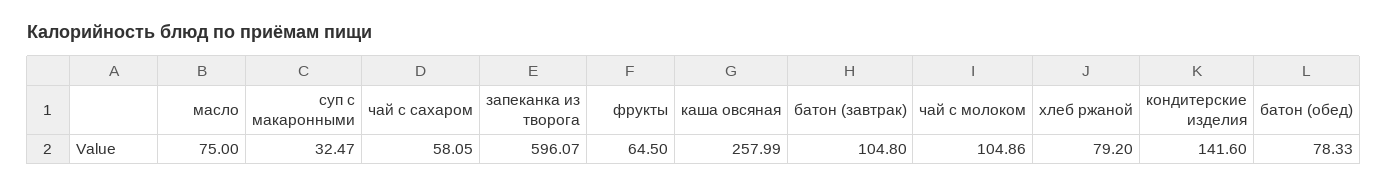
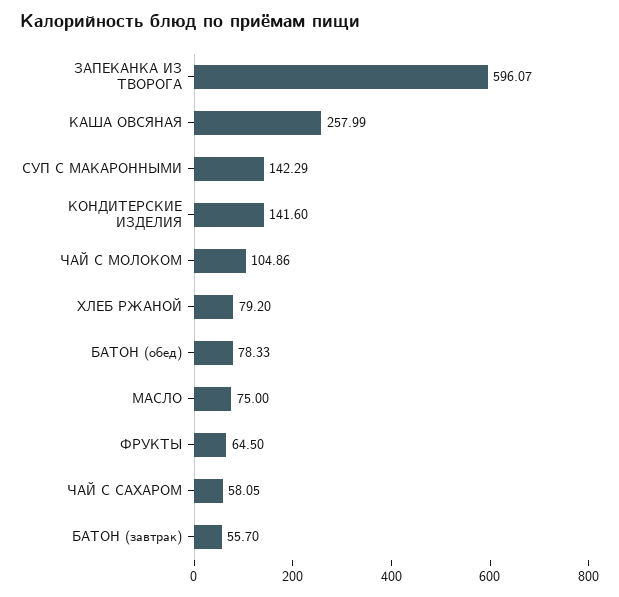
суп с макаронными: 32.47 -> 142.29
батон (завтрак): 104.8 -> 55.7

